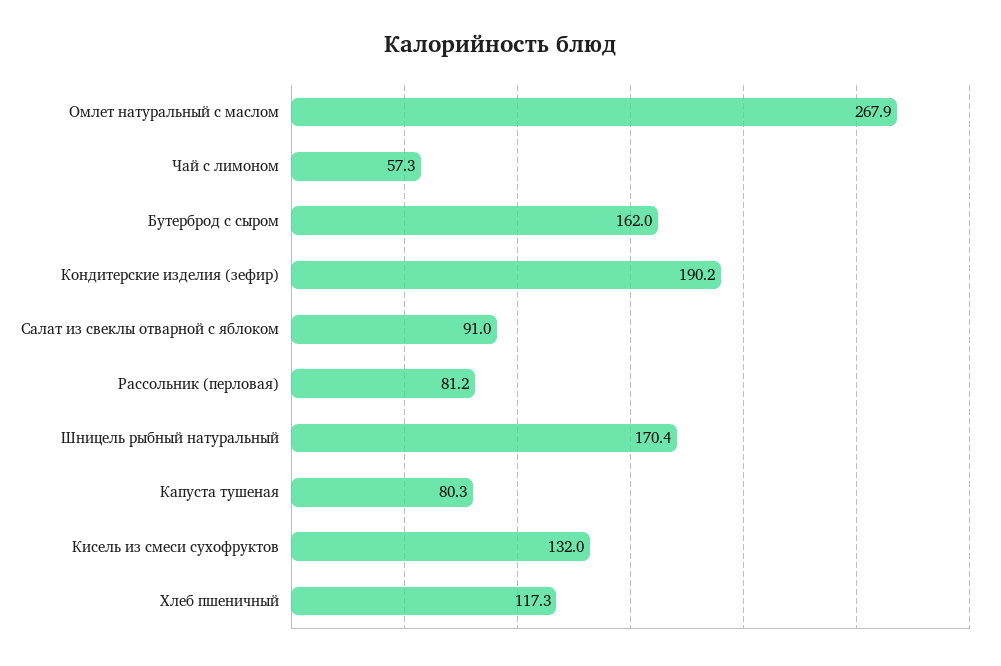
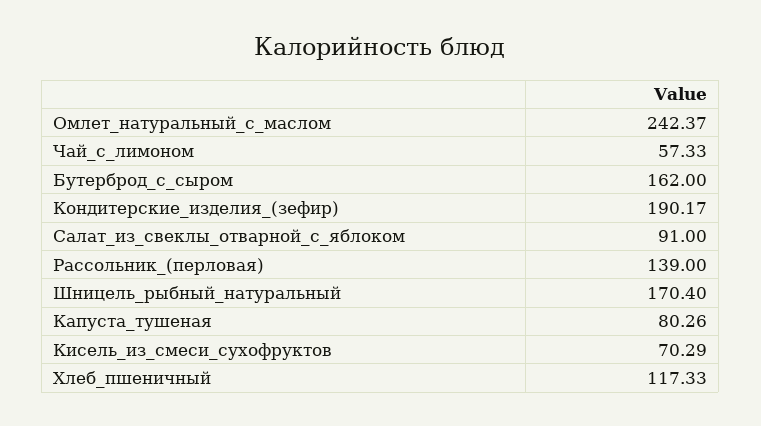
Омлет натуральный с маслом: 267.9 -> 242.37
Рассольник (перловая): 81.2 -> 139
Кисель из смеси сухофруктов: 132 -> 70.29

